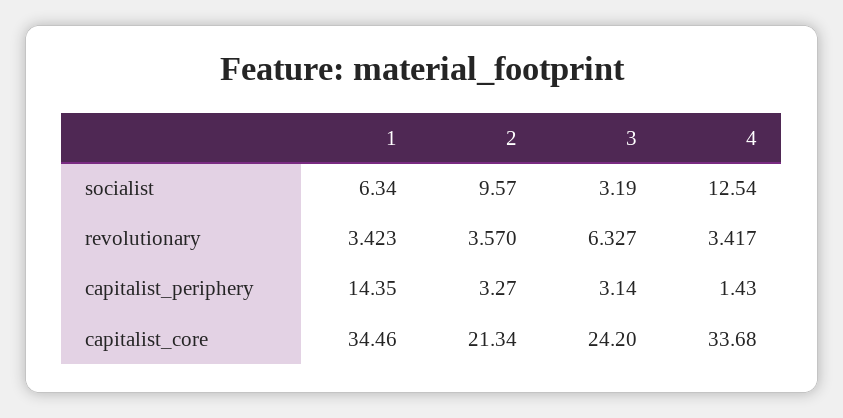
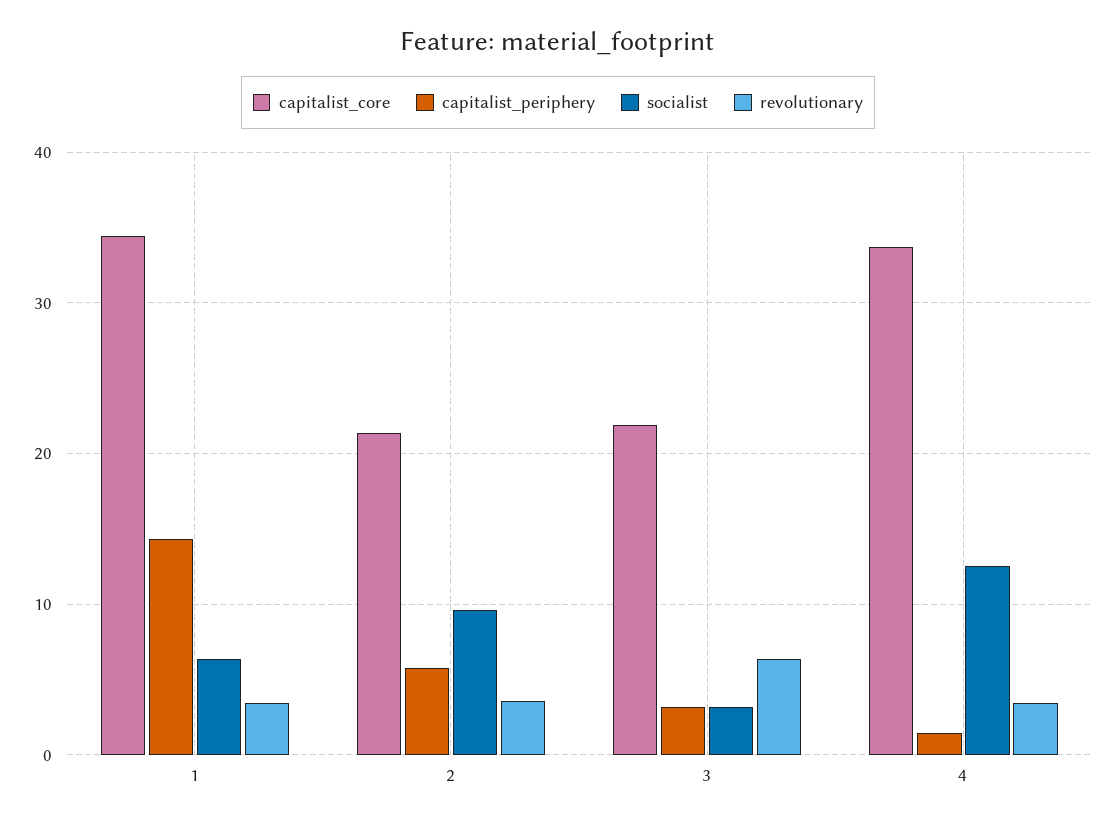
capitalist_periphery, 2: 3.27 -> 6
capitalist_core, 3: 24.2 -> 22

